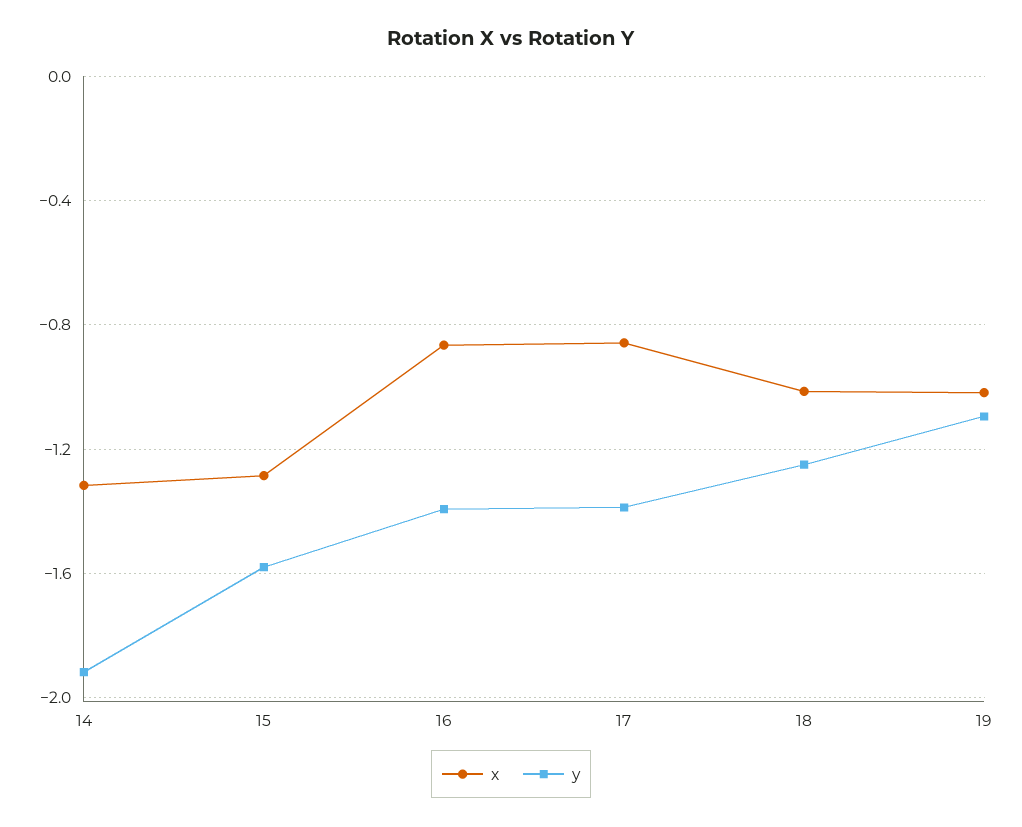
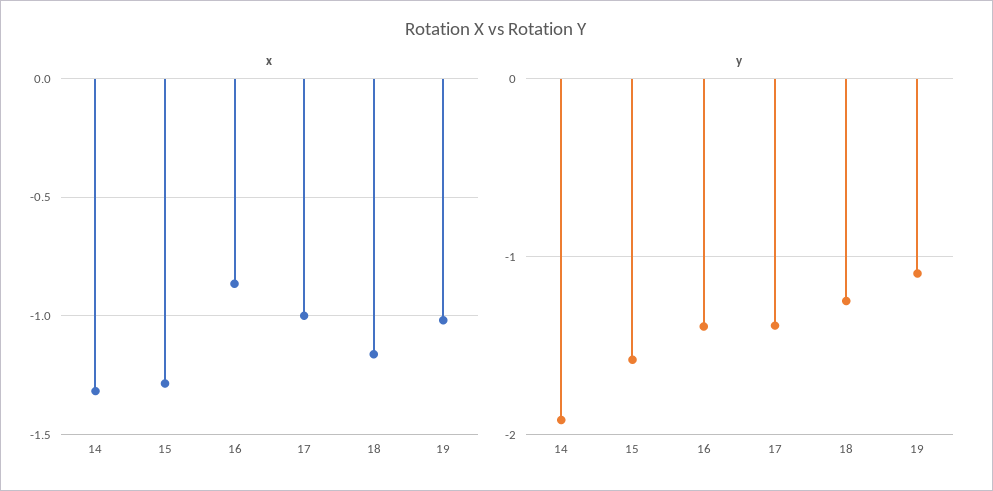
x, 17: -0.85 -> -1
x, 18: -1 -> -1.15

